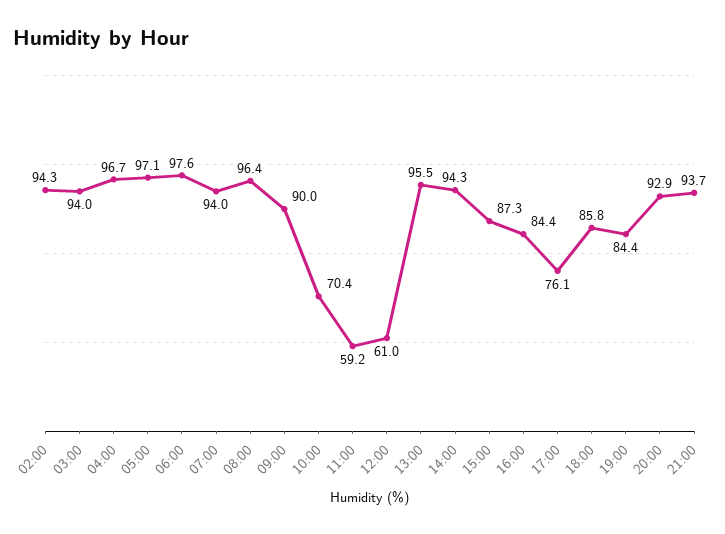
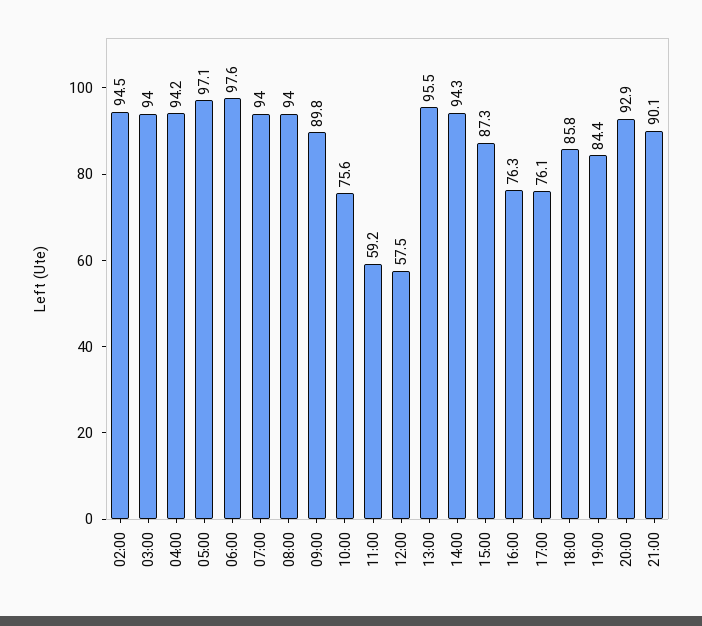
02:00: 94.3 -> 94.5
04:00: 96.7 -> 94.2
08:00: 96.4 -> 94
09:00: 90 -> 89.8
10:00: 70.4 -> 75.6
12:00: 61 -> 57.5
16:00: 84.4 -> 76.3
21:00: 93.7 -> 90.1

